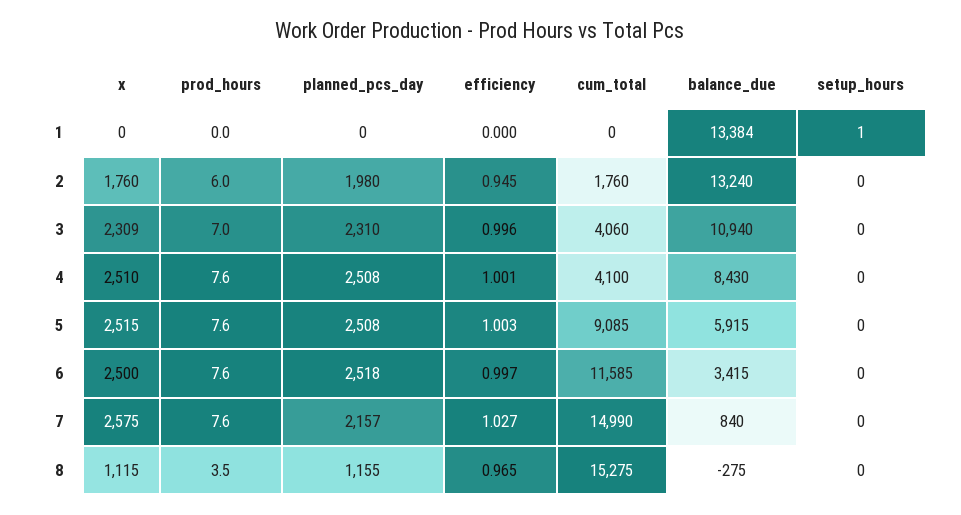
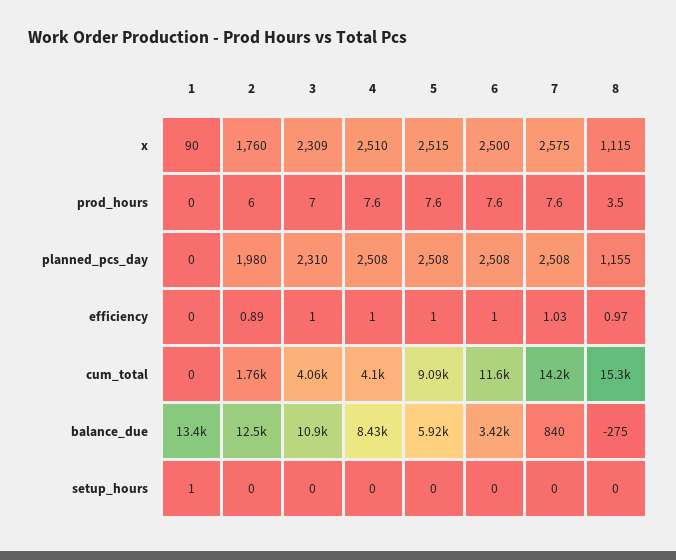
x, 1: 0 -> 90
efficiency, 2: 0.945 -> 0.89
balance_due, 2: 13240 -> 12500
planned_pcs_day, 6: 2518 -> 2508
planned_pcs_day, 7: 2157 -> 2508
cum_total, 7: 14990 -> 14200

